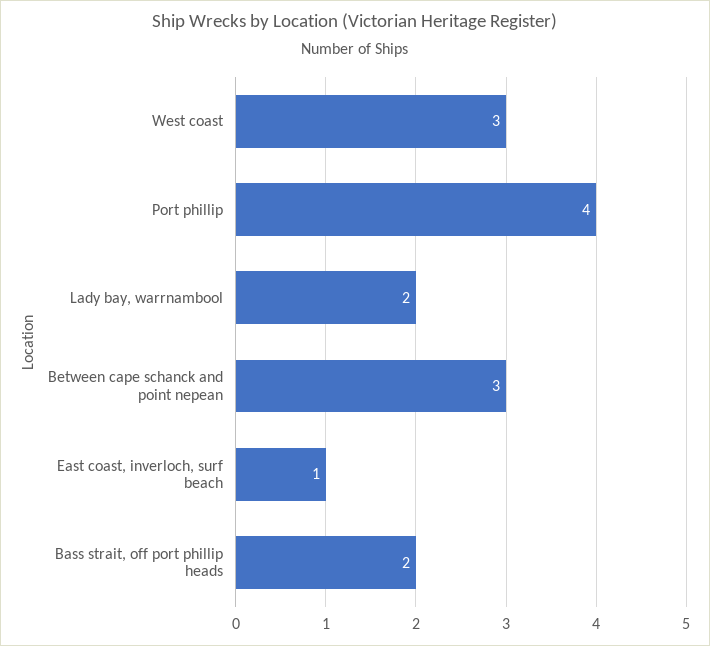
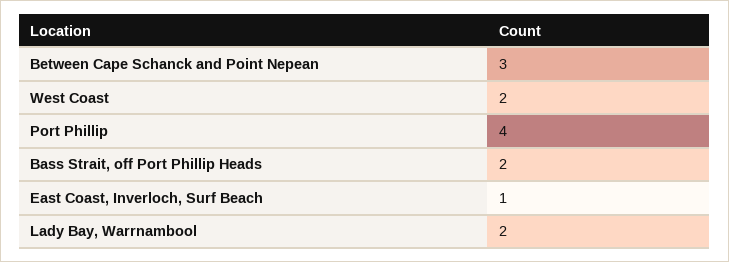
West coast: 3 -> 2

